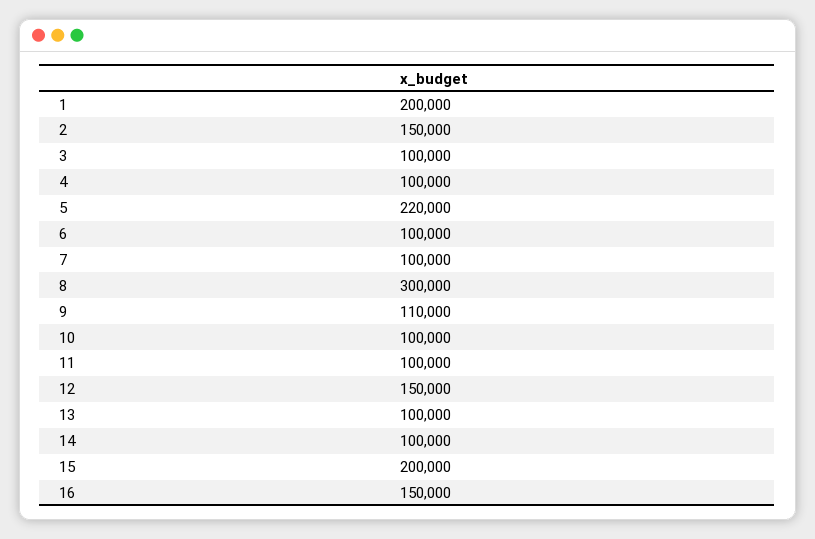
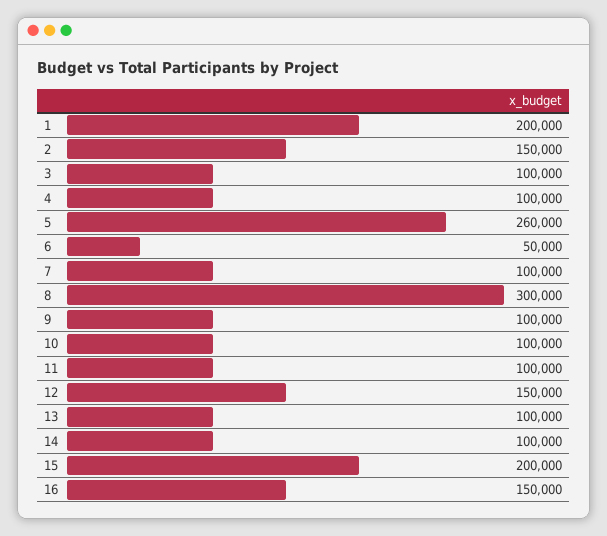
5: 220000 -> 260000
6: 100000 -> 50000
9: 110000 -> 100000

